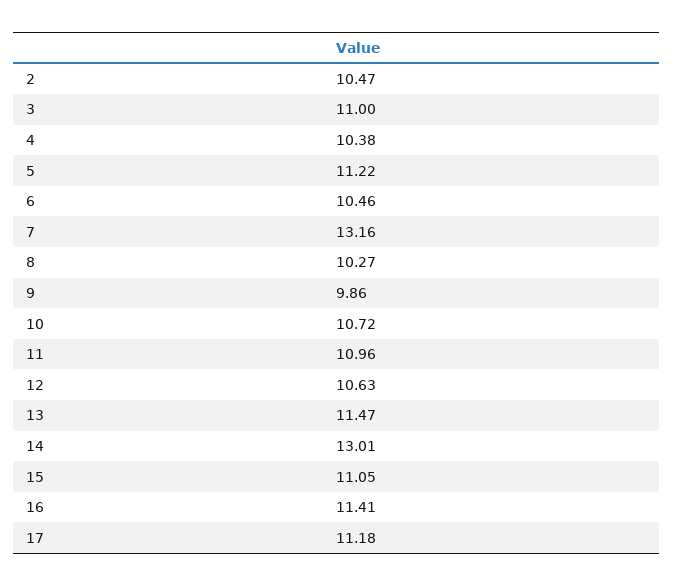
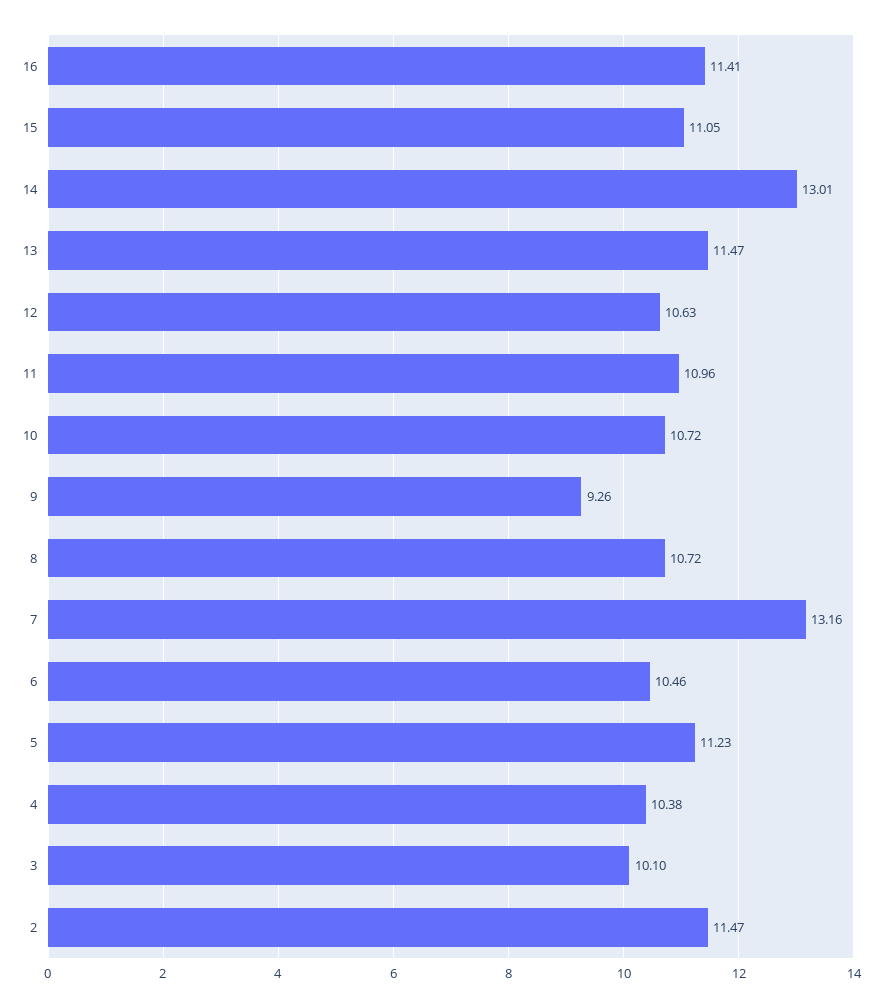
2: 10.47 -> 11.47
3: 11 -> 10.1
5: 11.22 -> 11.23
8: 10.27 -> 10.72
9: 9.86 -> 9.26
17: 11.18 -> none

